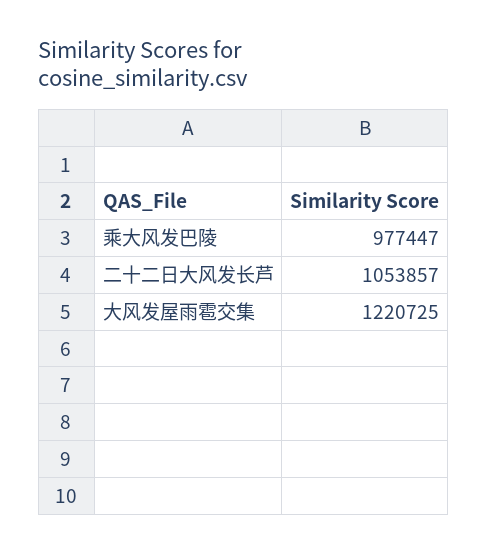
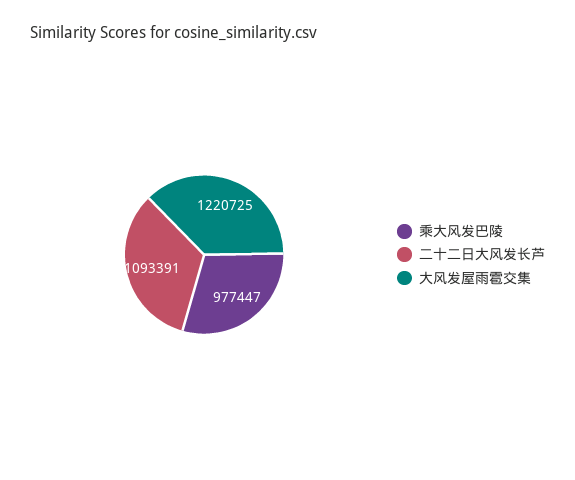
二十二日大风发长芦: 1053857 -> 1093391

